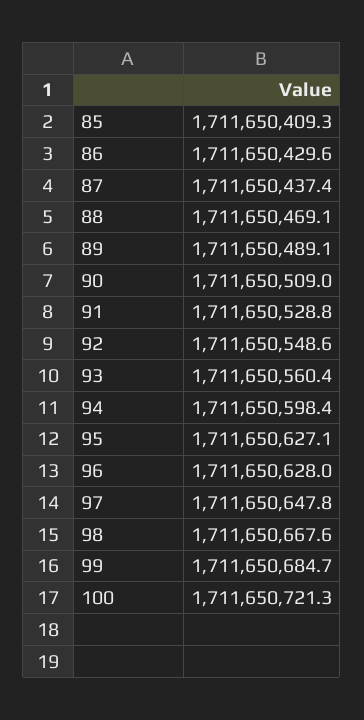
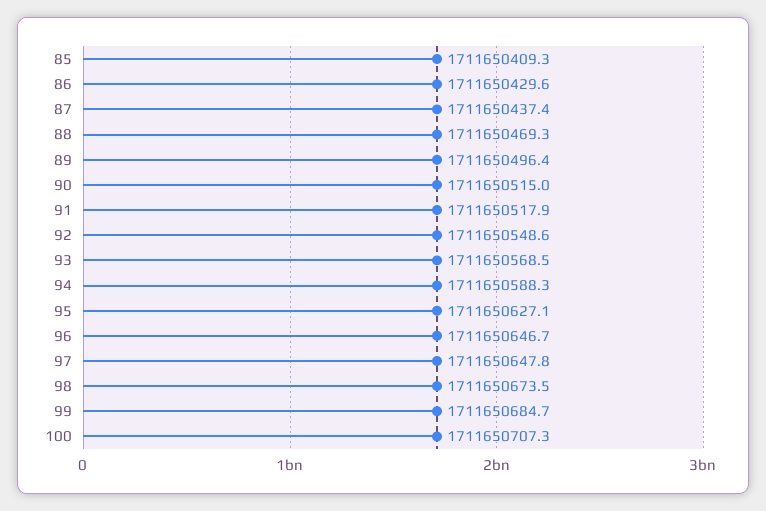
88: 1711650469.1 -> 1711650469.3
89: 1711650489.1 -> 1711650496.4
90: 1711650509 -> 1711650515
91: 1711650528.8 -> 1711650517.9
93: 1711650560.4 -> 1711650568.5
94: 1711650598.4 -> 1711650588.3
96: 1711650628 -> 1711650646.7
98: 1711650667.6 -> 1711650673.5
100: 1711650721.3 -> 1711650707.3

